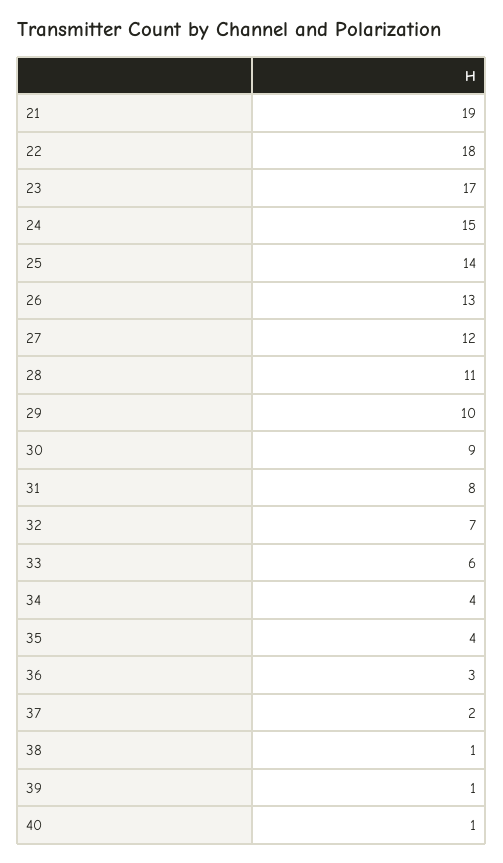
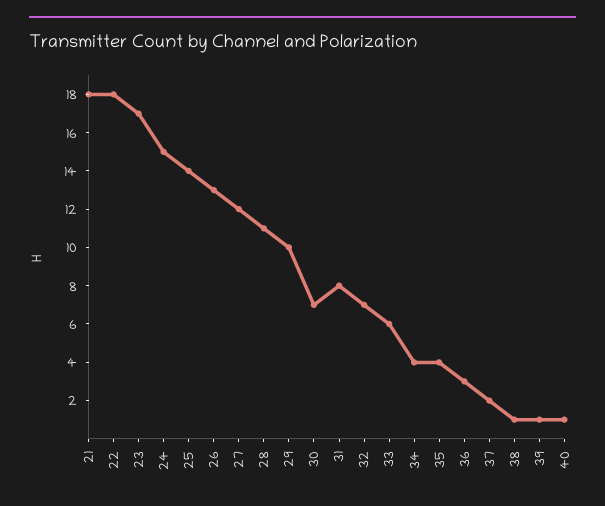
21: 19 -> 18
30: 9 -> 7

